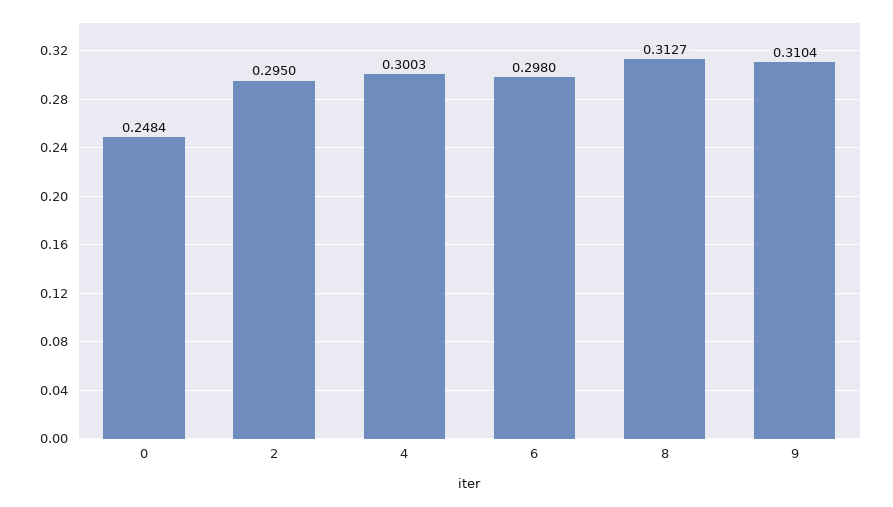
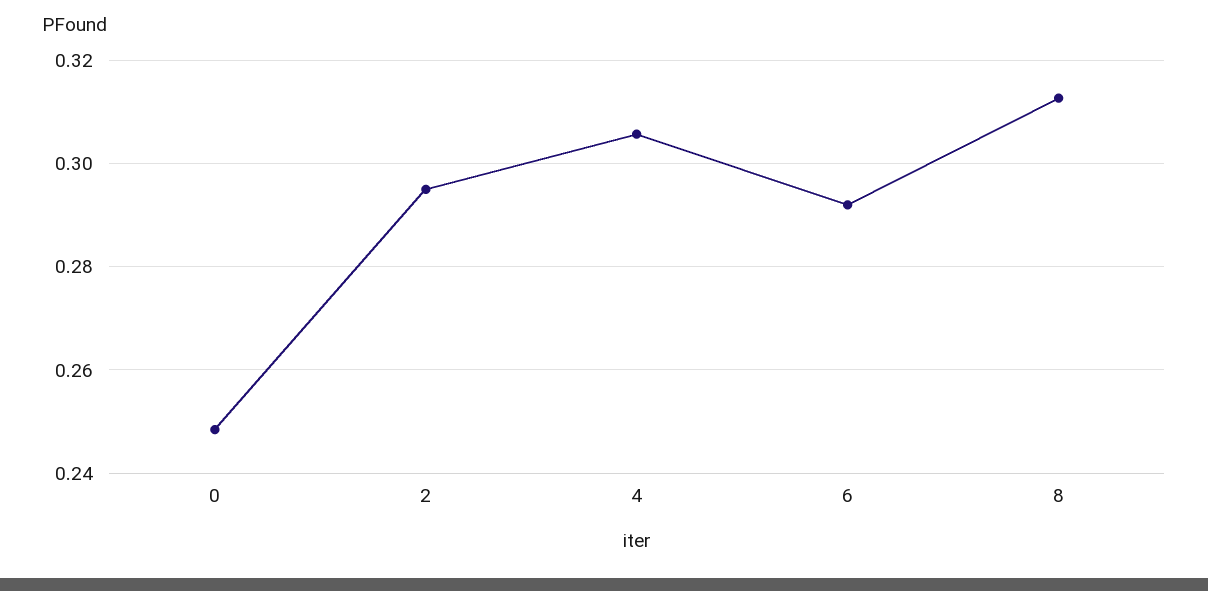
4: 0.3003 -> 0.306
6: 0.298 -> 0.292
9: 0.3104 -> none

